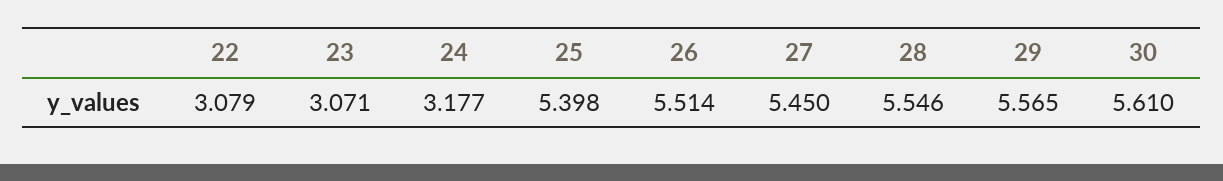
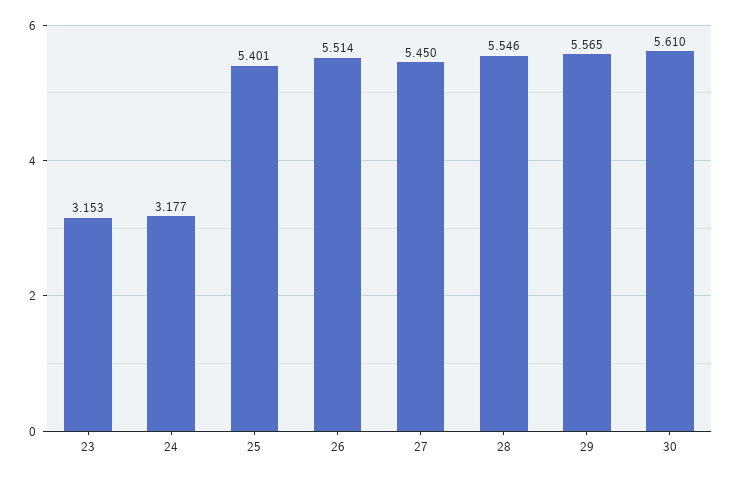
22: 3.079 -> none
23: 3.071 -> 3.153
25: 5.398 -> 5.401

